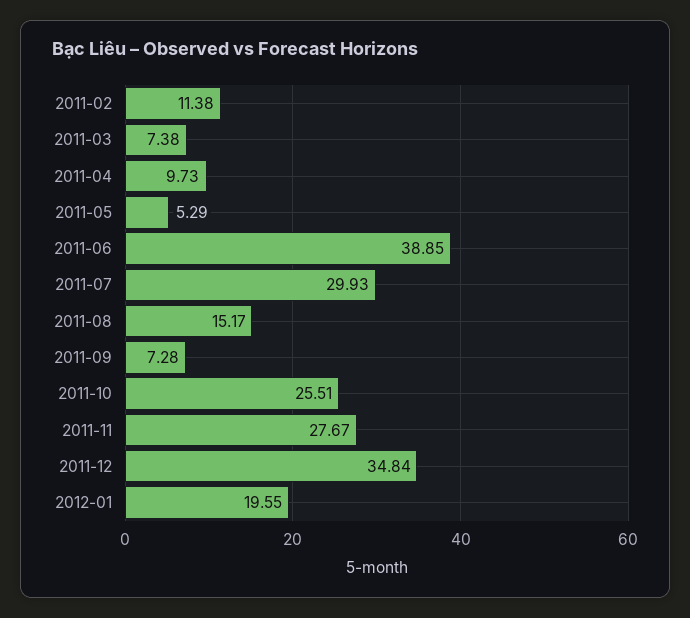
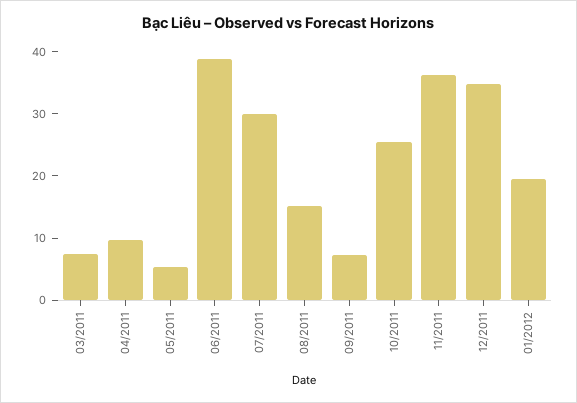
2011-02: 11.38 -> none
2011-11: 27.67 -> 36

